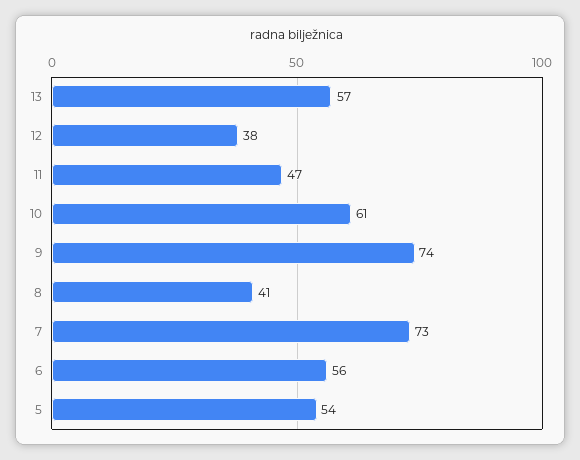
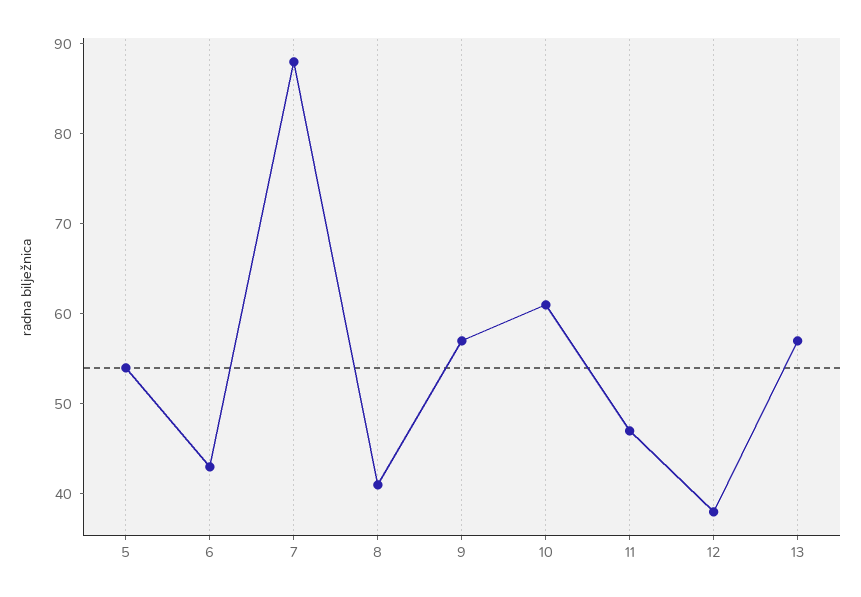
9: 74 -> 57
7: 73 -> 88
6: 56 -> 43

